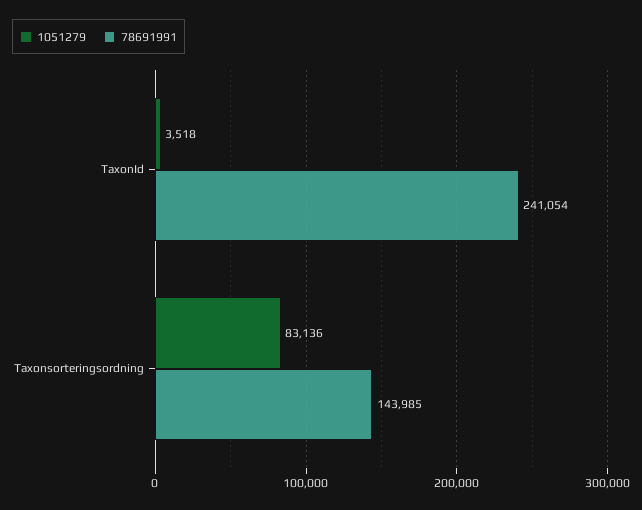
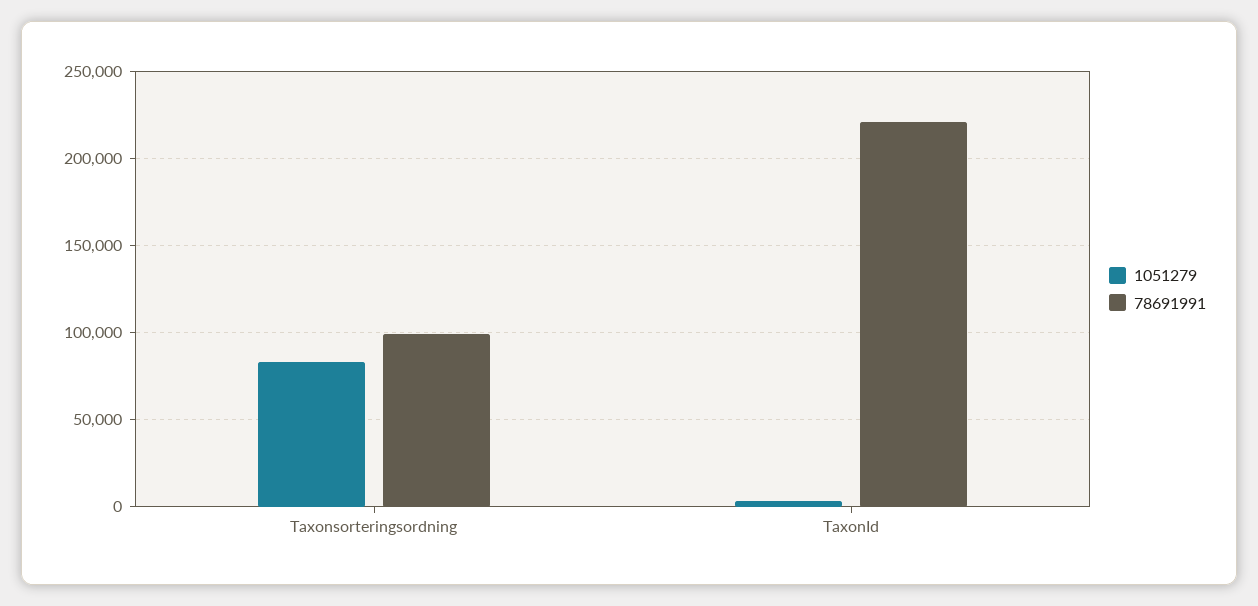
78691991, TaxonId: 241054 -> 220000
78691991, Taxonsorteringsordning: 143985 -> 100000

